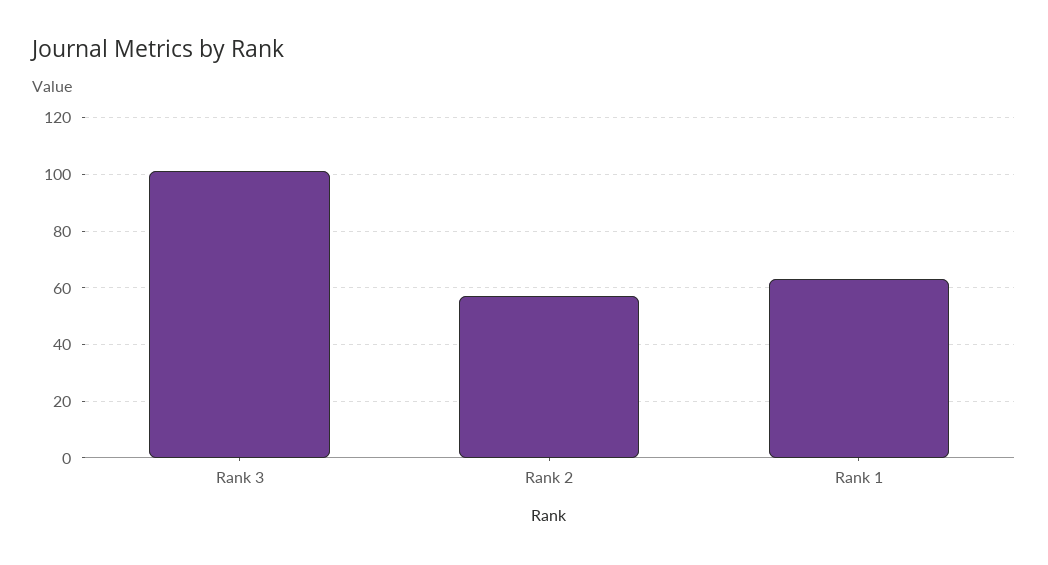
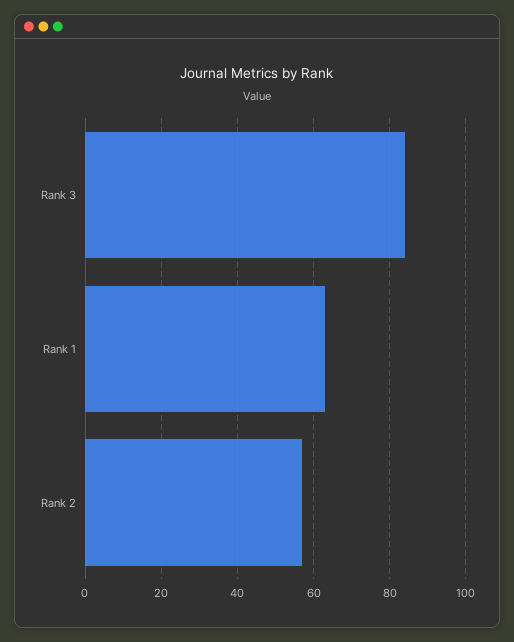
Rank 3: 100 -> 85

